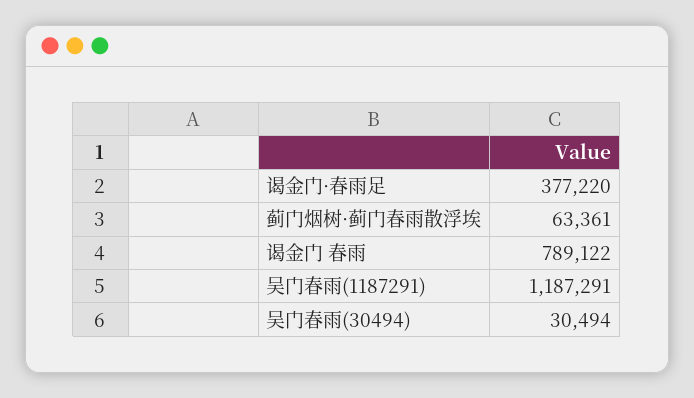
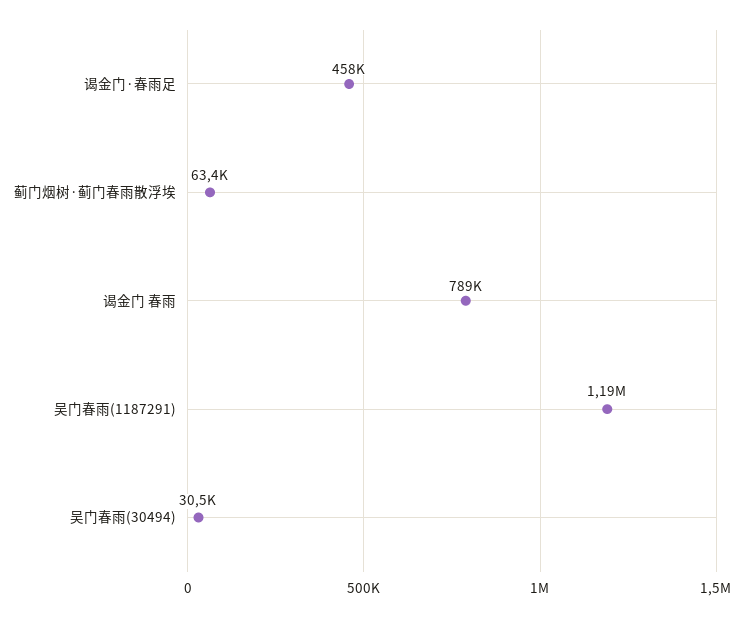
谒金门·春雨足: 377220 -> 458000

